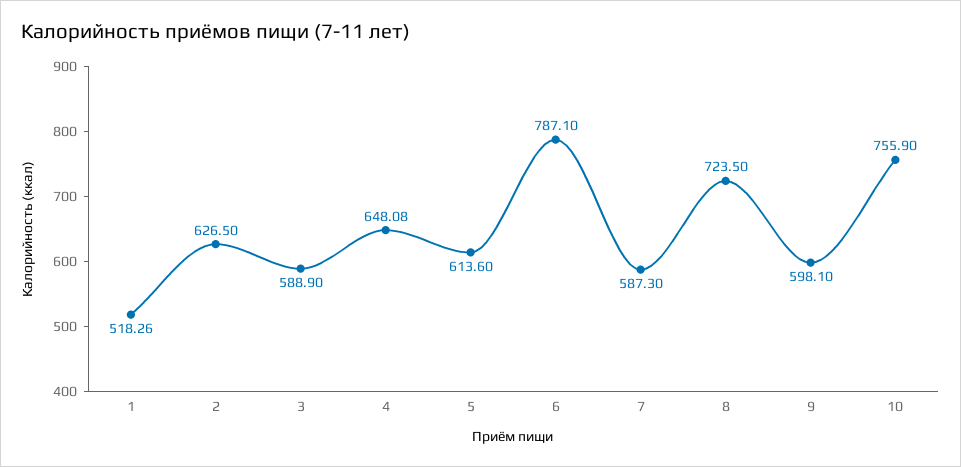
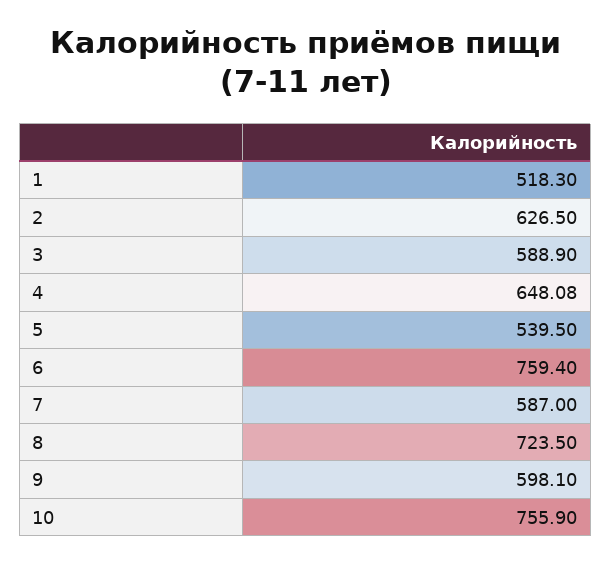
1: 518.26 -> 518.3
5: 613.6 -> 539.5
6: 787.1 -> 759.4
7: 587.3 -> 587

